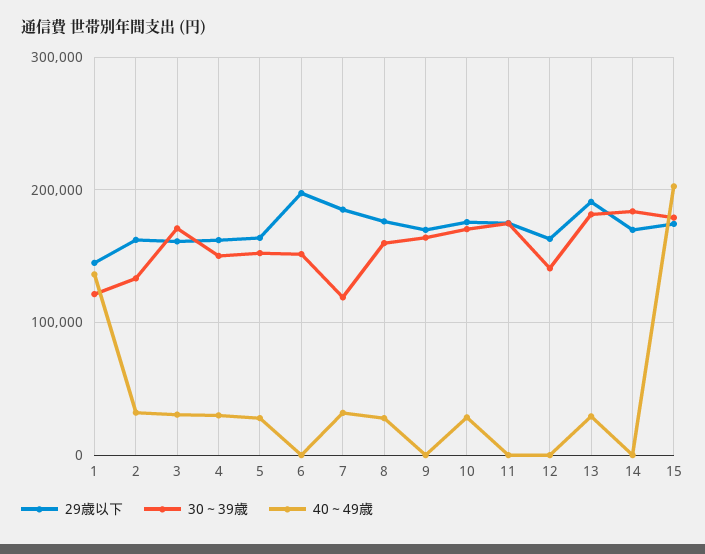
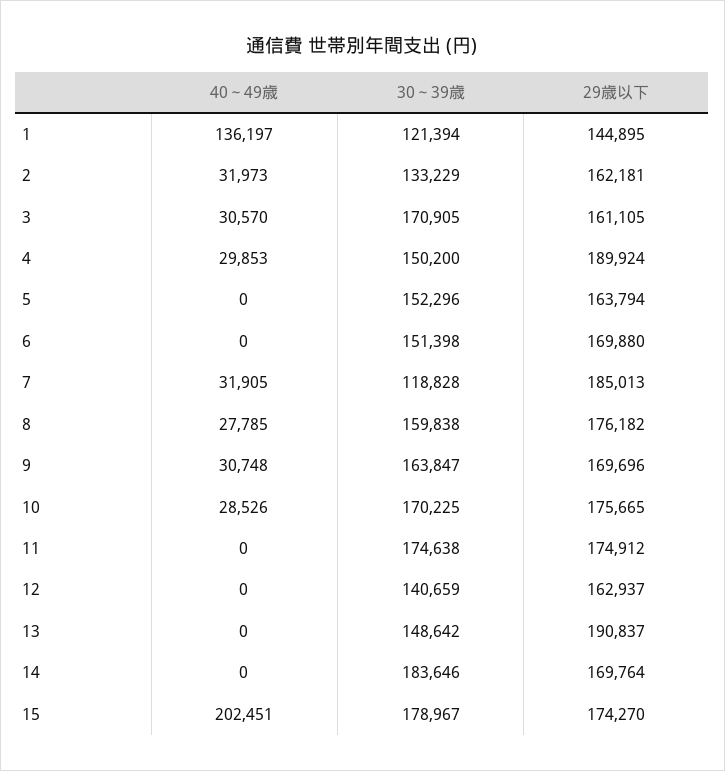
29歳以下, 4: 160000 -> 189924
40～49歳, 5: 30000 -> 0
29歳以下, 6: 200000 -> 169880
40～49歳, 9: 0 -> 30748
30～39歳, 13: 180000 -> 148642
40～49歳, 13: 30000 -> 0

